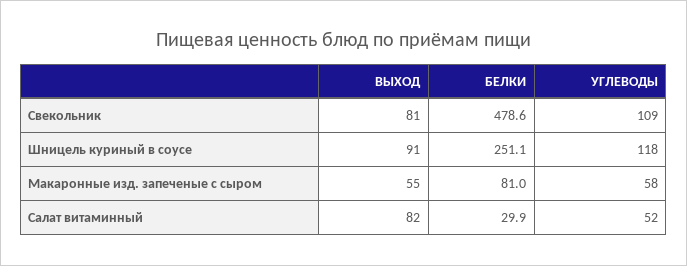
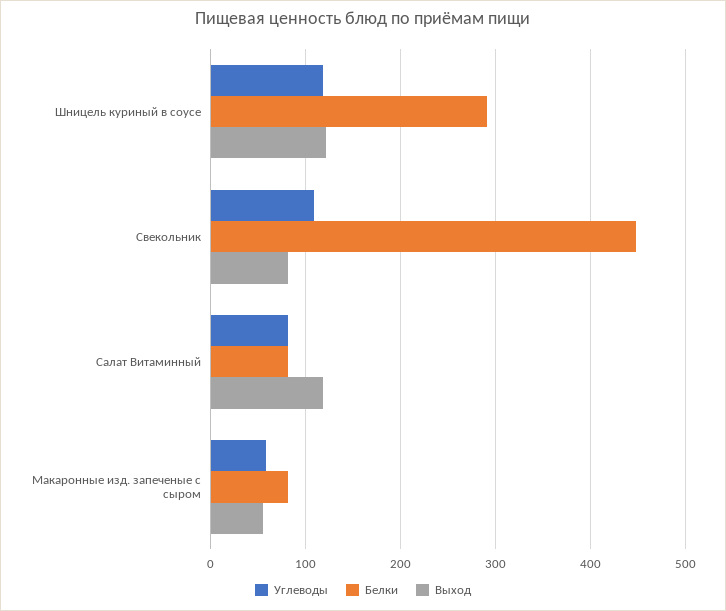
БЕЛКИ, Свекольник: 478.6 -> 450
ВЫХОД, Шницель куриный в соусе: 91 -> 120
БЕЛКИ, Шницель куриный в соусе: 251.1 -> 290
ВЫХОД, Салат витаминный: 82 -> 120
БЕЛКИ, Салат витаминный: 29.9 -> 80
УГЛЕВОДЫ, Салат витаминный: 52 -> 80

